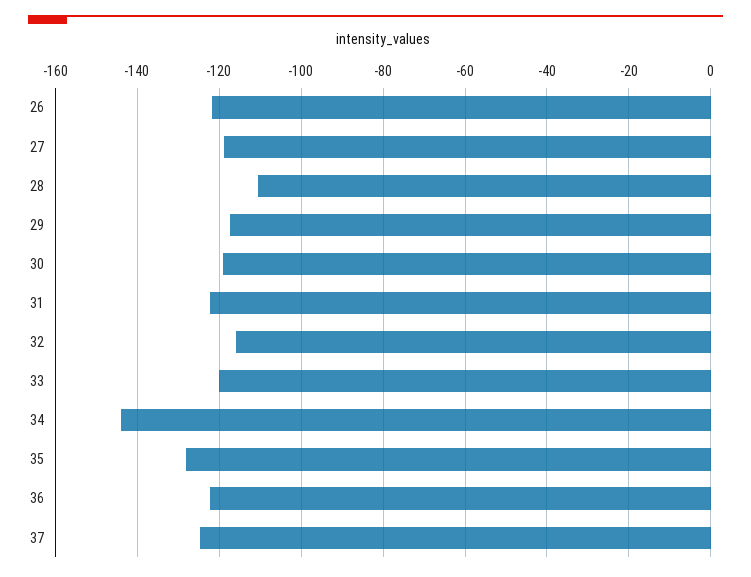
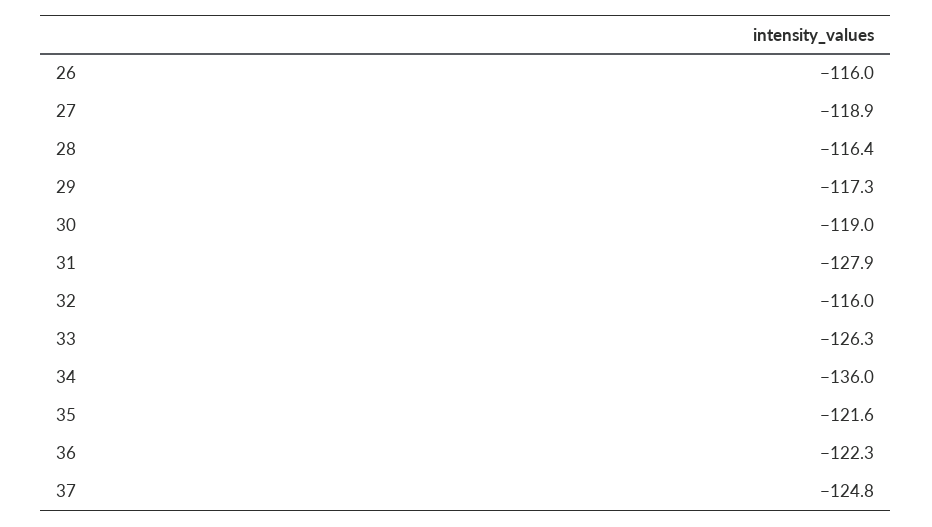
26: -122 -> -116
28: -110 -> -116.4
31: -122 -> -127.9
33: -120 -> -126.3
34: -144 -> -136
35: -128 -> -121.6

